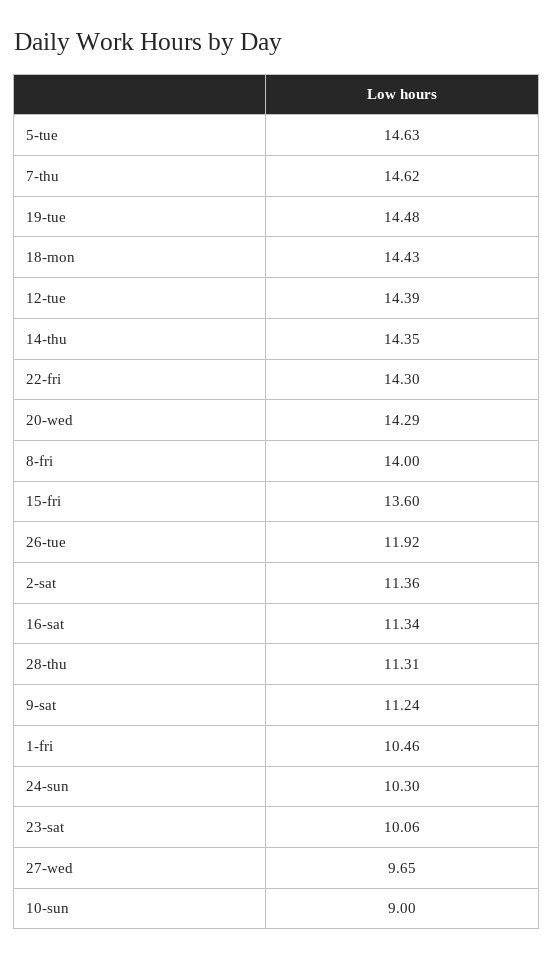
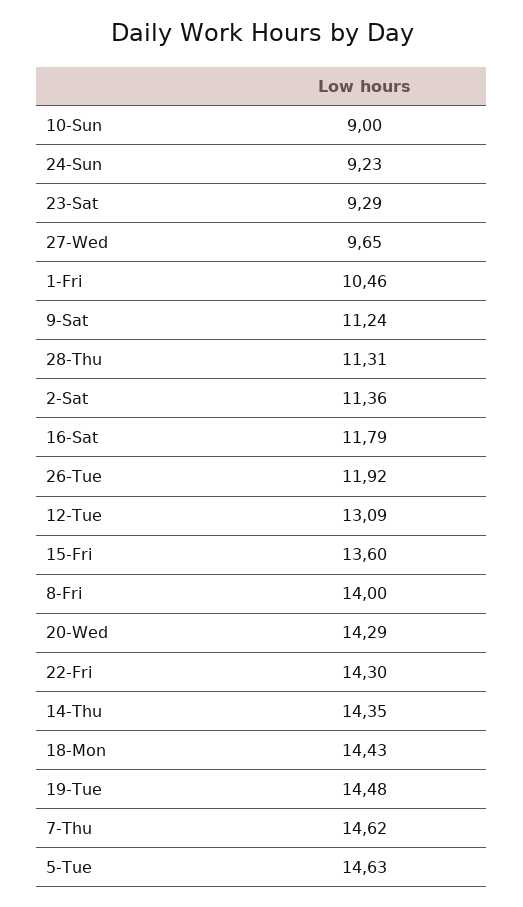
12-tue: 14.39 -> 13.09
16-sat: 11.34 -> 11.79
24-sun: 10.3 -> 9.23
23-sat: 10.06 -> 9.29

